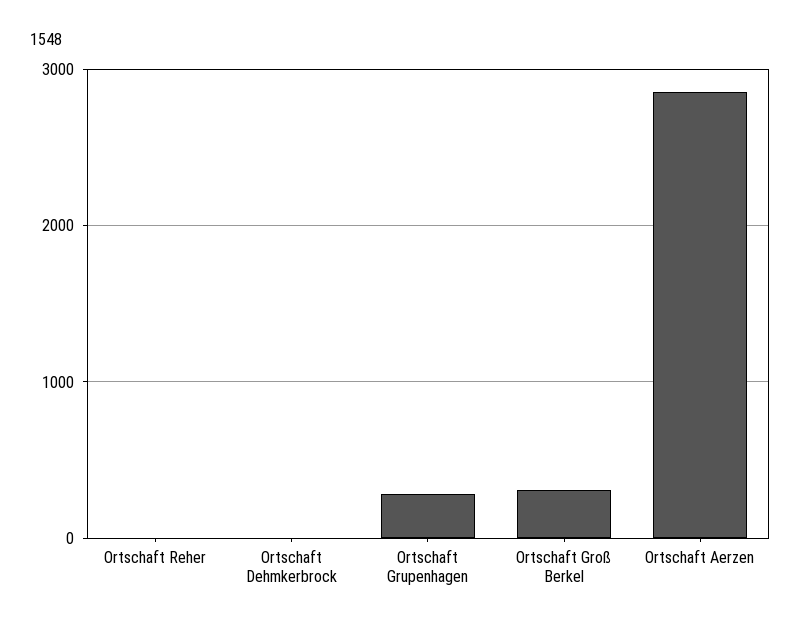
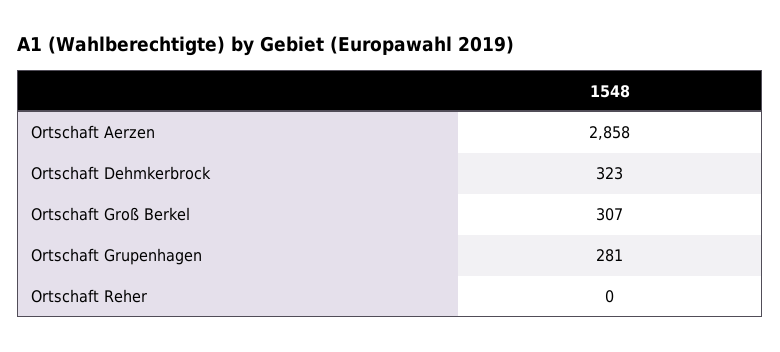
Ortschaft Dehmkerbrock: 0 -> 323

